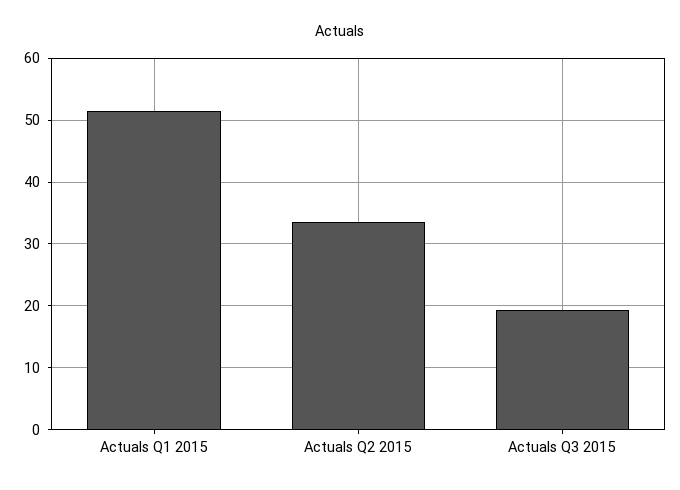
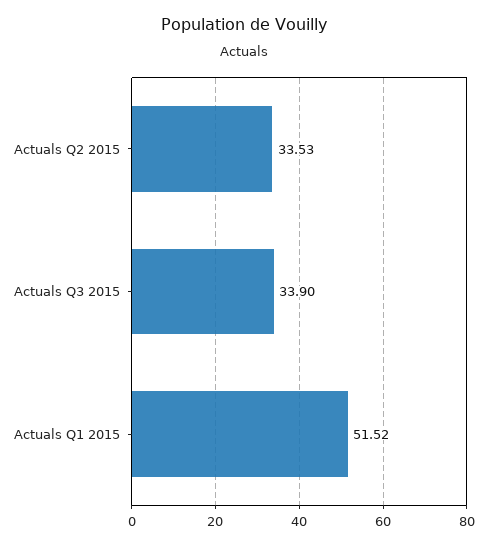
Actuals Q3 2015: 19 -> 33.9

